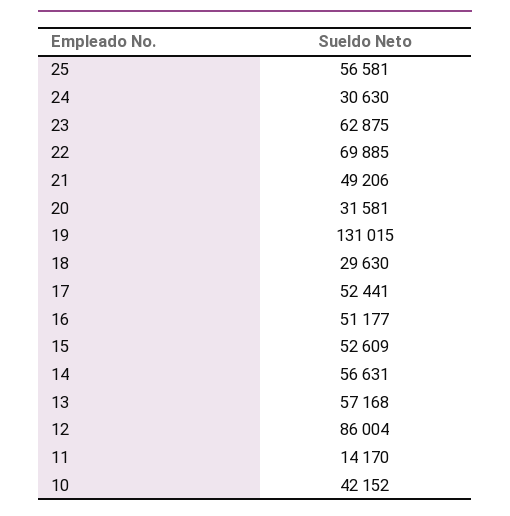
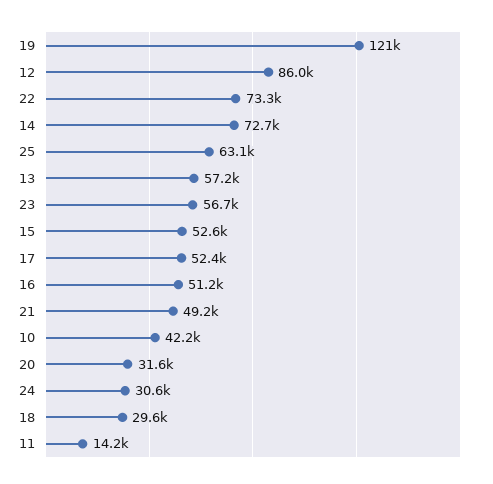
25: 56581 -> 63100
23: 62875 -> 56700
22: 69885 -> 73300
19: 131015 -> 121000
14: 56631 -> 72700

